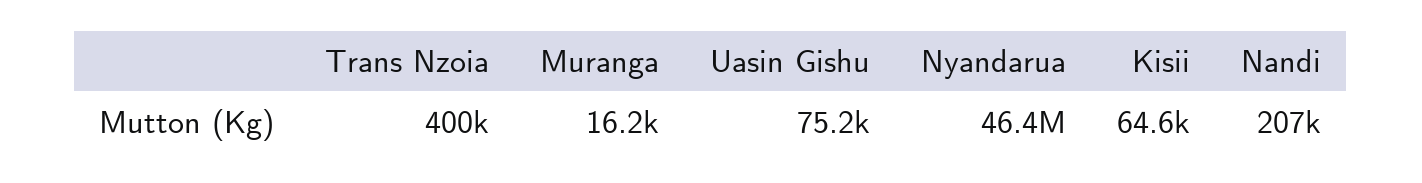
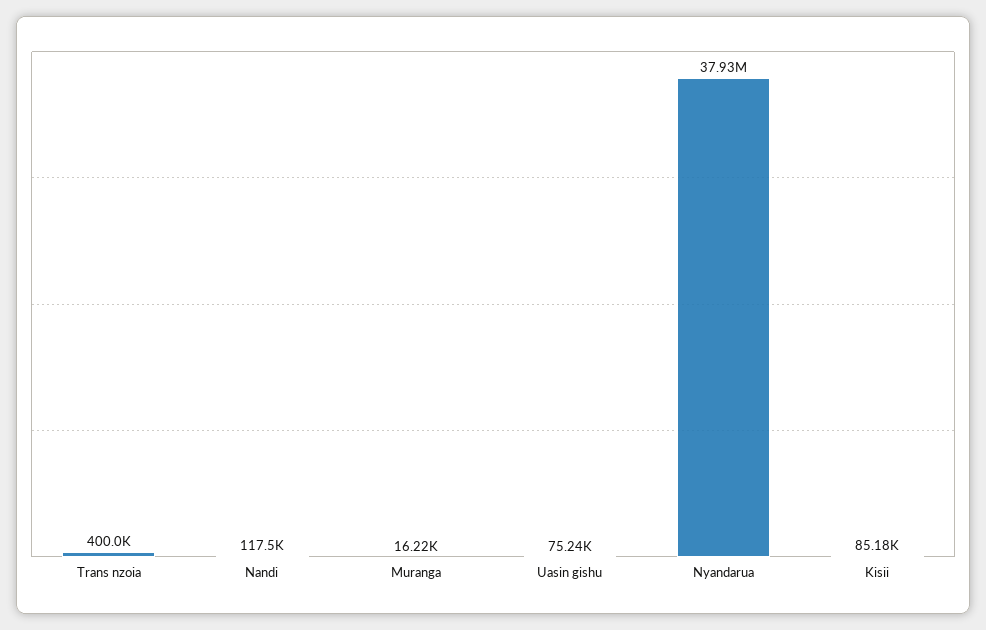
Nyandarua: 46400000 -> 37930000
Kisii: 64600 -> 85180
Nandi: 207000 -> 117500

